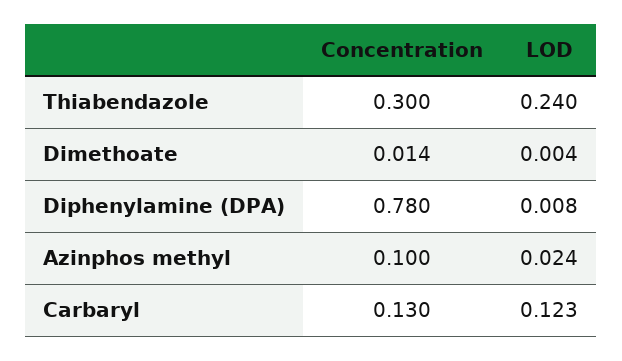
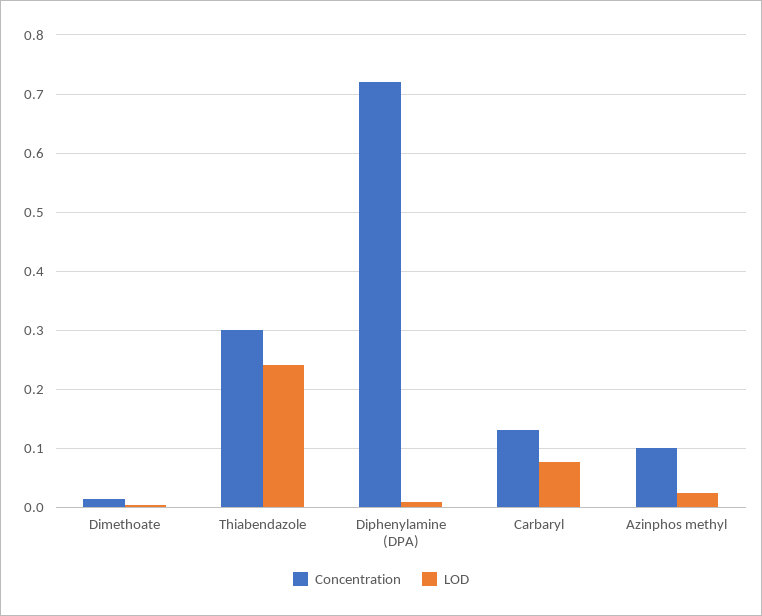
Concentration, Diphenylamine (DPA): 0.78 -> 0.72
LOD, Carbaryl: 0.123 -> 0.08

